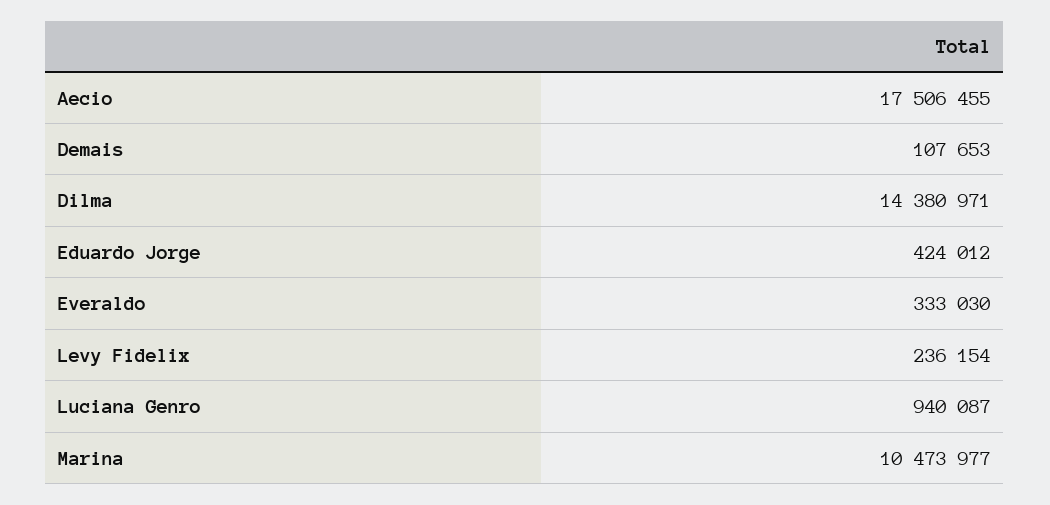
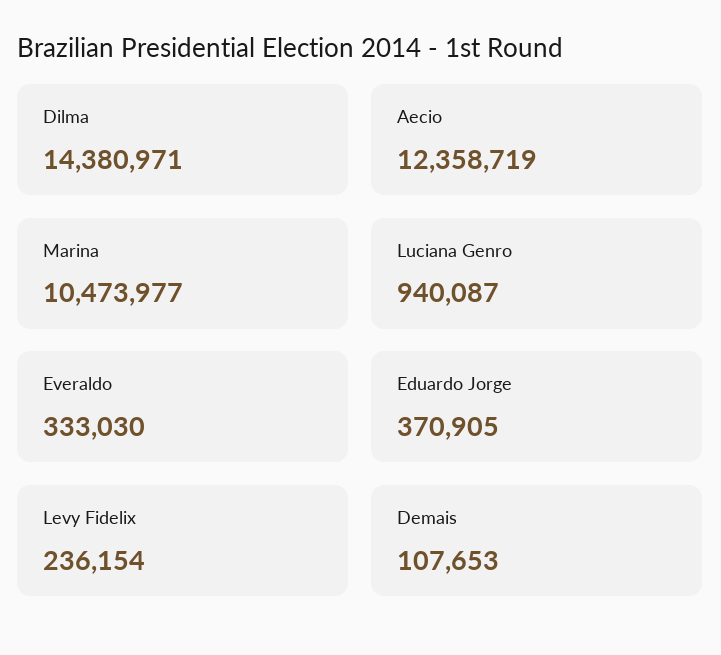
Aecio: 17506455 -> 12358719
Eduardo Jorge: 424012 -> 370905

